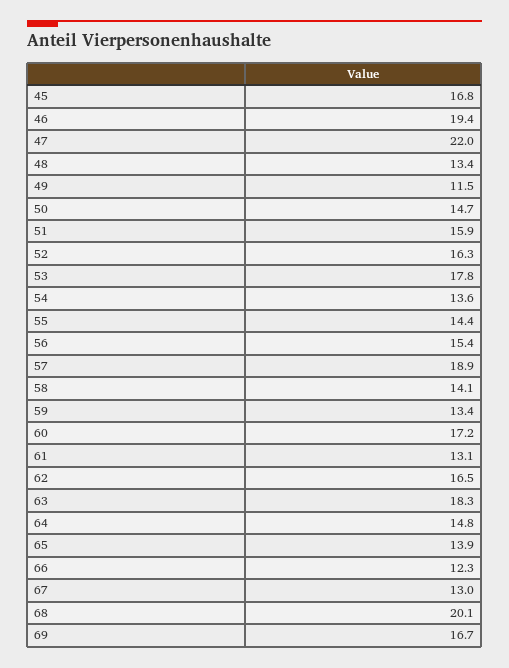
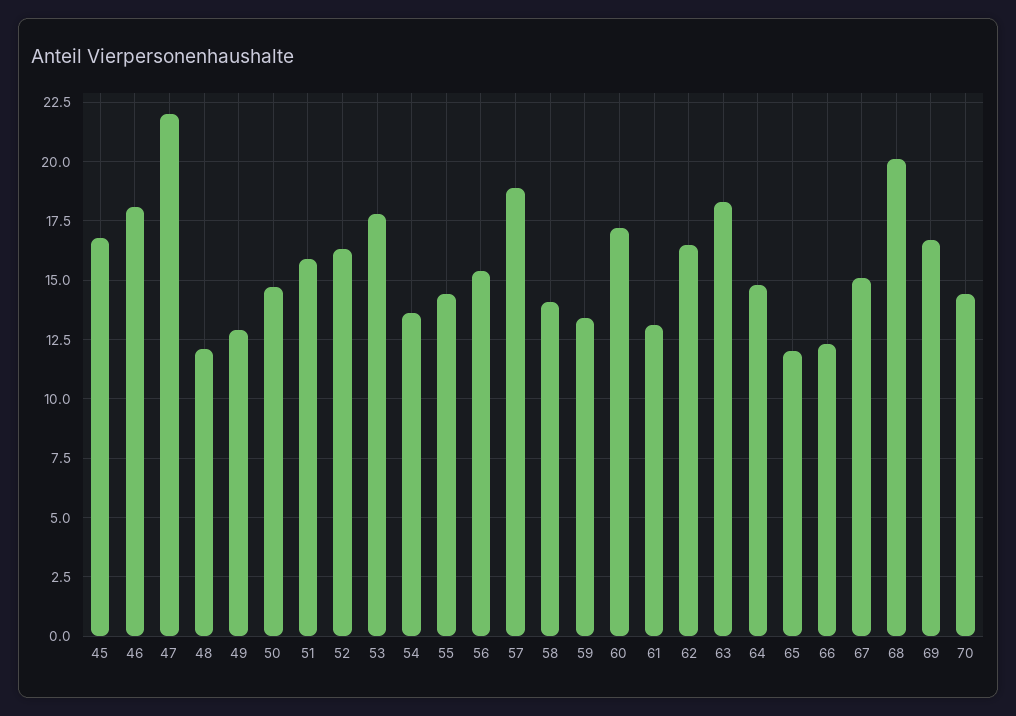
46: 19.4 -> 18
48: 13.4 -> 12
49: 11.5 -> 13
65: 13.9 -> 12
67: 13 -> 15
70: none -> 14.5

